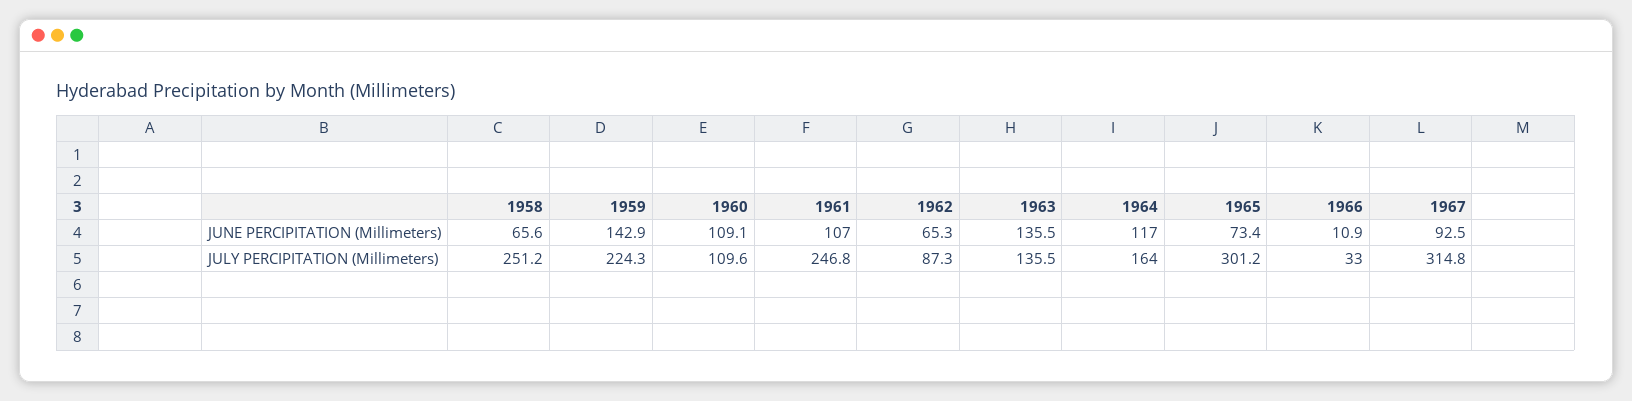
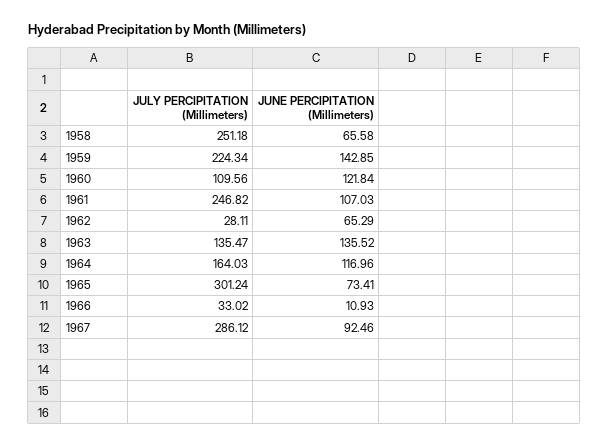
1960, JUNE PERCIPITATION (Millimeters): 109.1 -> 121.84
1962, JULY PERCIPITATION (Millimeters): 87.3 -> 28.11
1967, JULY PERCIPITATION (Millimeters): 314.8 -> 286.12

